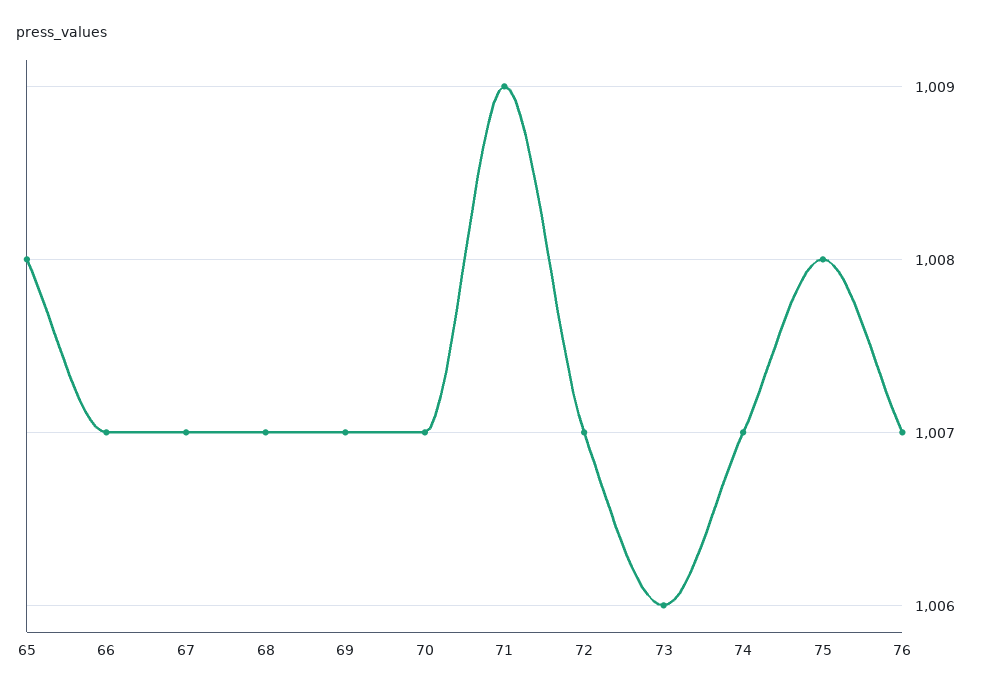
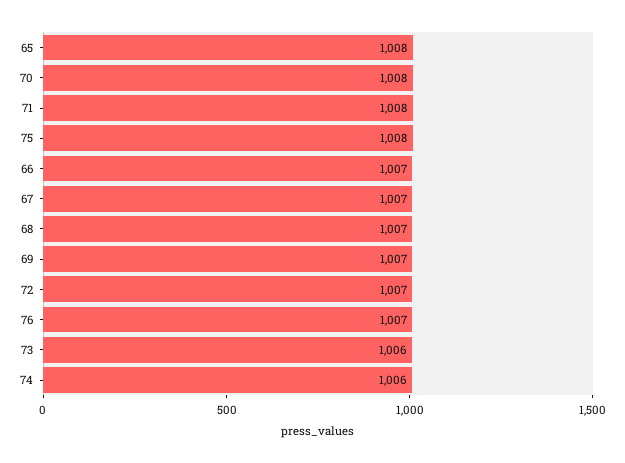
70: 1007 -> 1008
71: 1009 -> 1008
74: 1007 -> 1006

